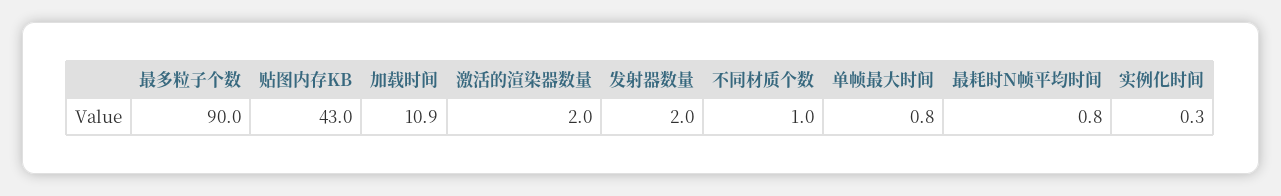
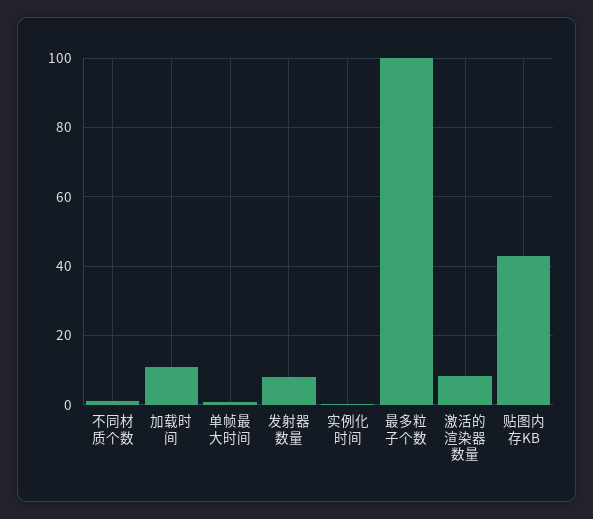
最多粒子个数: 90 -> 100
激活的渲染器数量: 2 -> 8
发射器数量: 2 -> 8
最耗时N帧平均时间: 0.8 -> none

